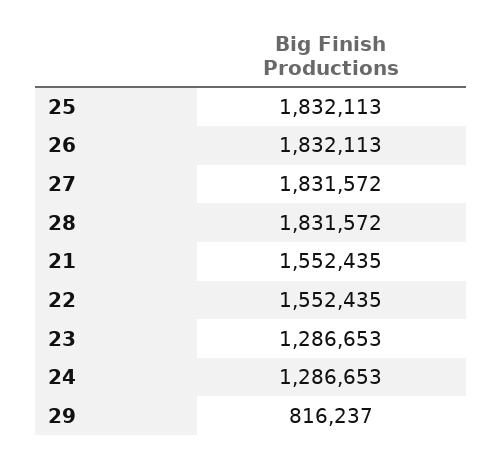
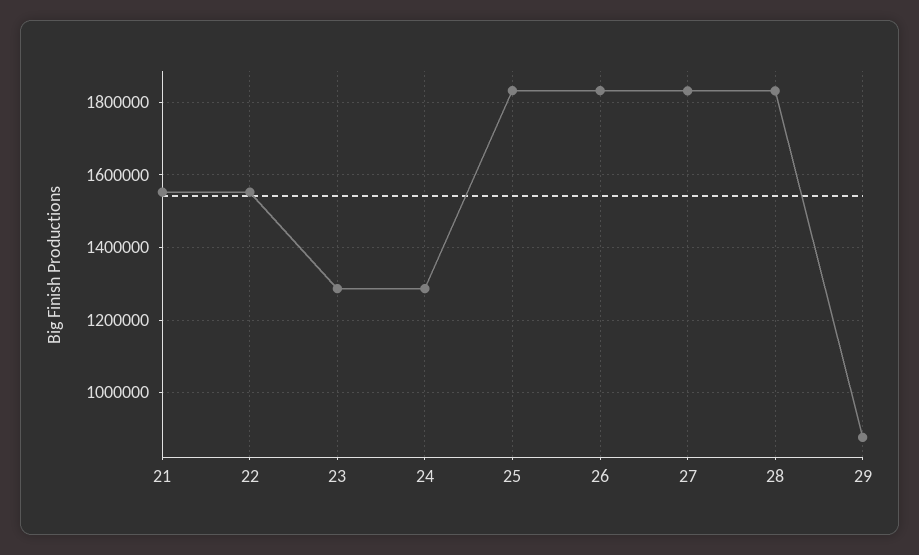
29: 816237 -> 880000

